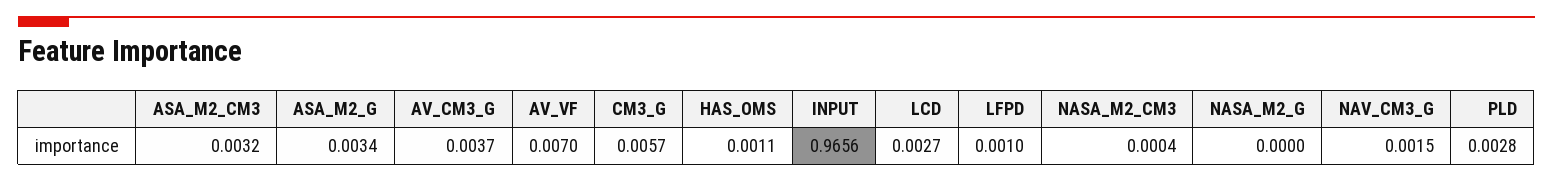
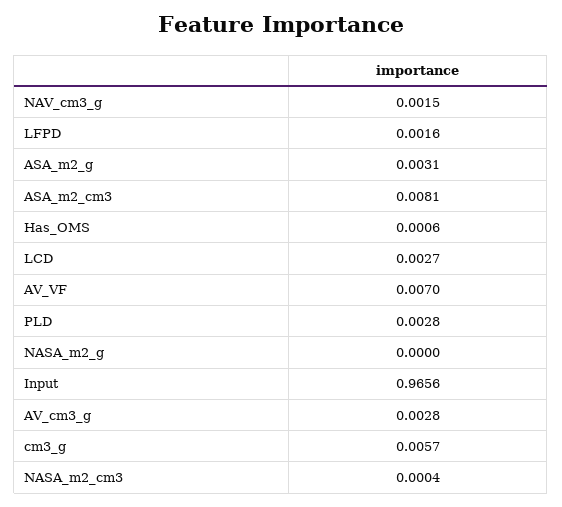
ASA_M2_CM3: 0.0032 -> 0.0081
ASA_M2_G: 0.0034 -> 0.0031
AV_CM3_G: 0.0037 -> 0.0028
HAS_OMS: 0.0011 -> 0.0006
LFPD: 0.001 -> 0.0016

